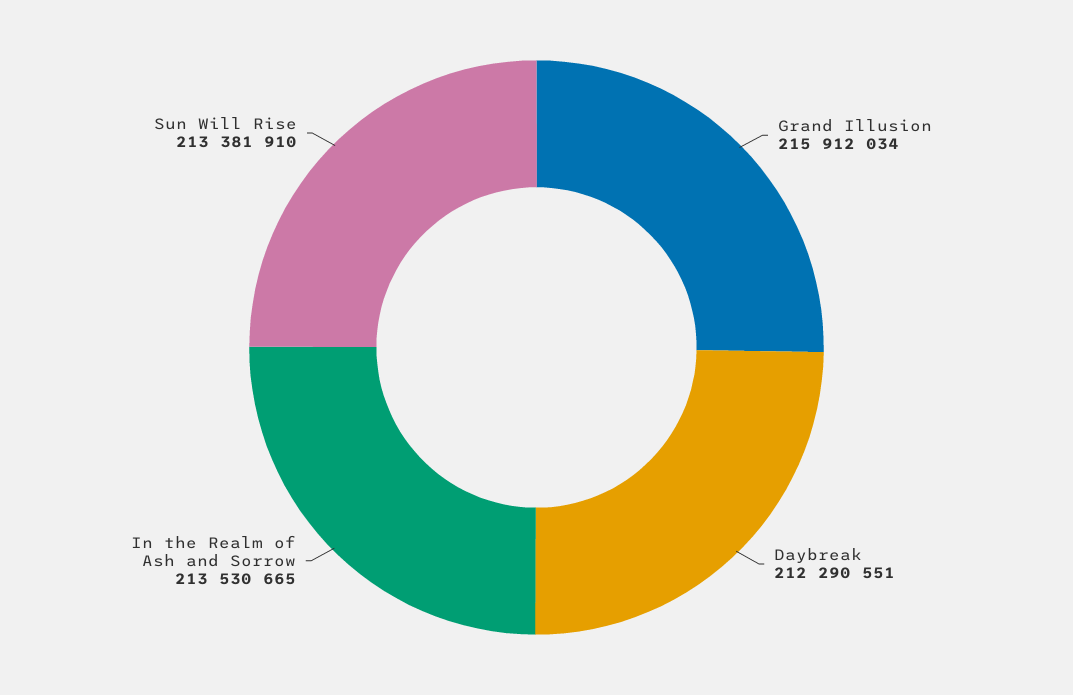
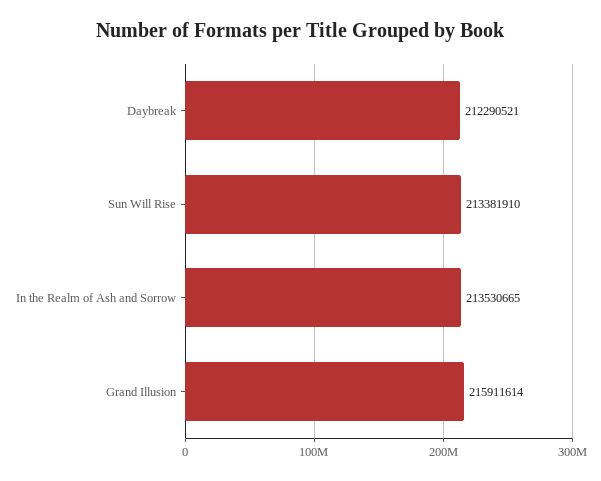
Grand Illusion: 215912034 -> 215911614
Daybreak: 212290551 -> 212290521

